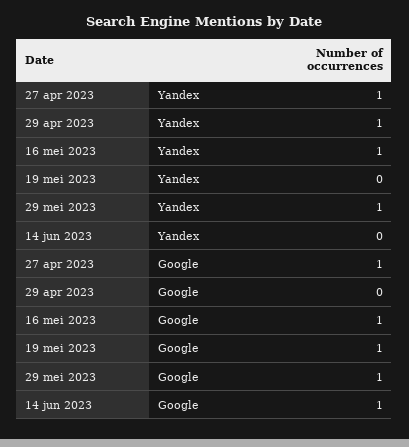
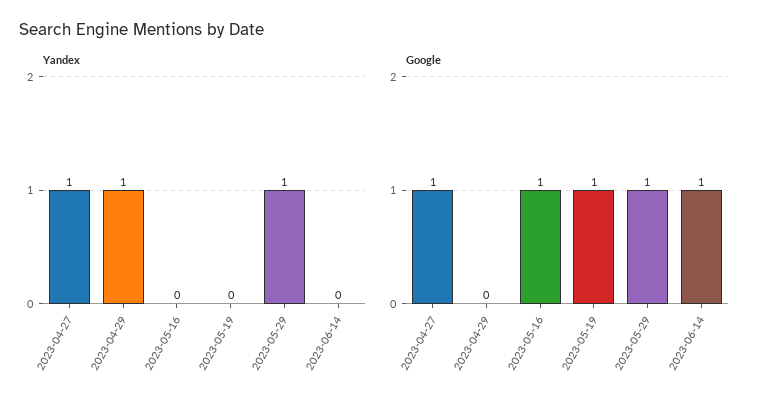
Yandex, 16 mei 2023: 1 -> 0

